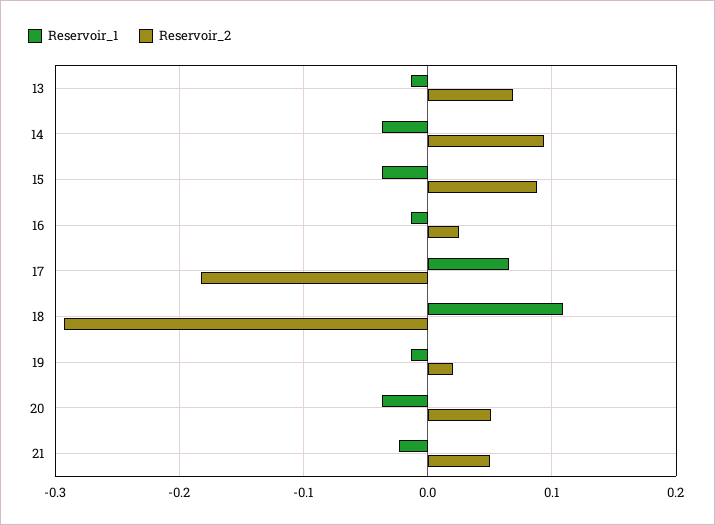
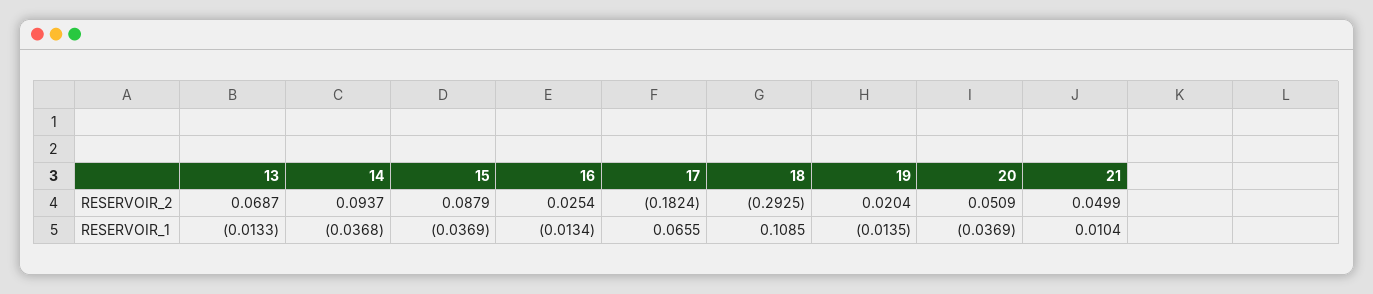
Reservoir_1, 21: -0.02 -> 0.0104

